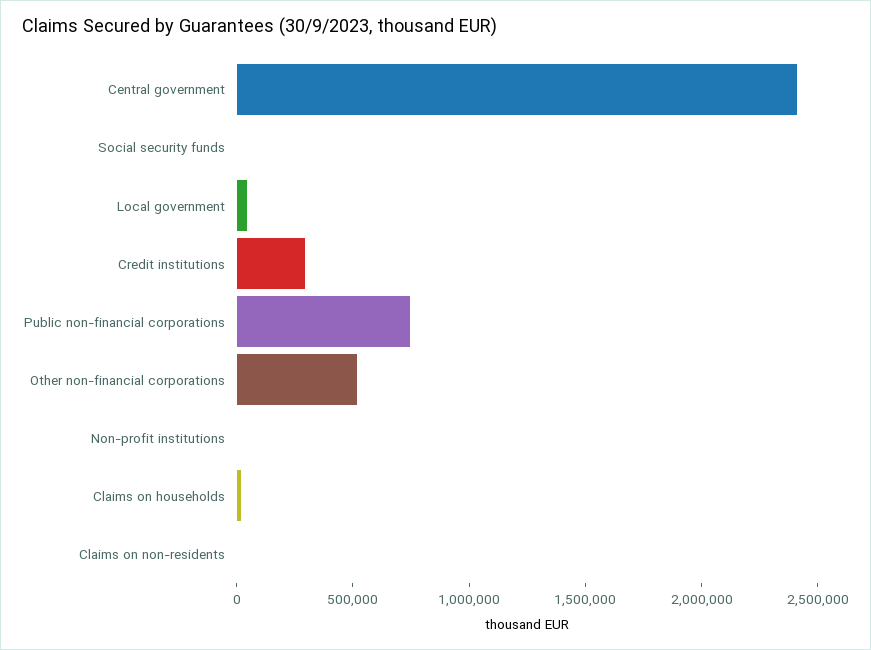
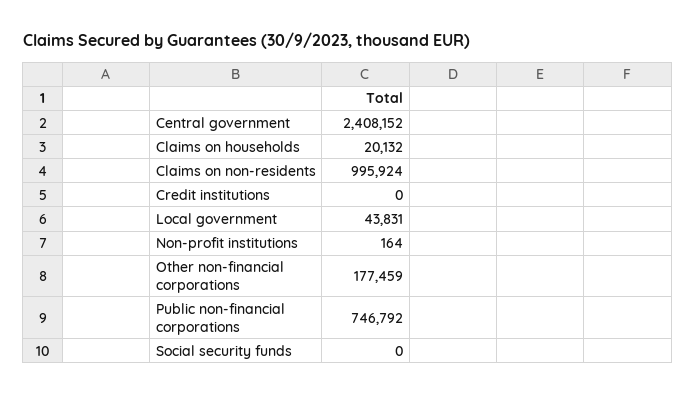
Credit institutions: 300000 -> 0
Other non-financial corporations: 500000 -> 177459
Claims on non-residents: 0 -> 995924

